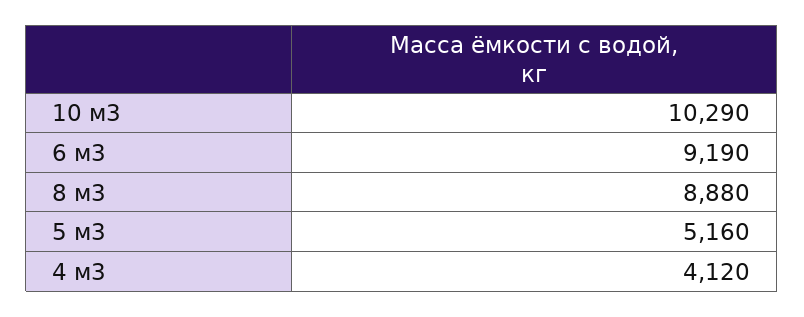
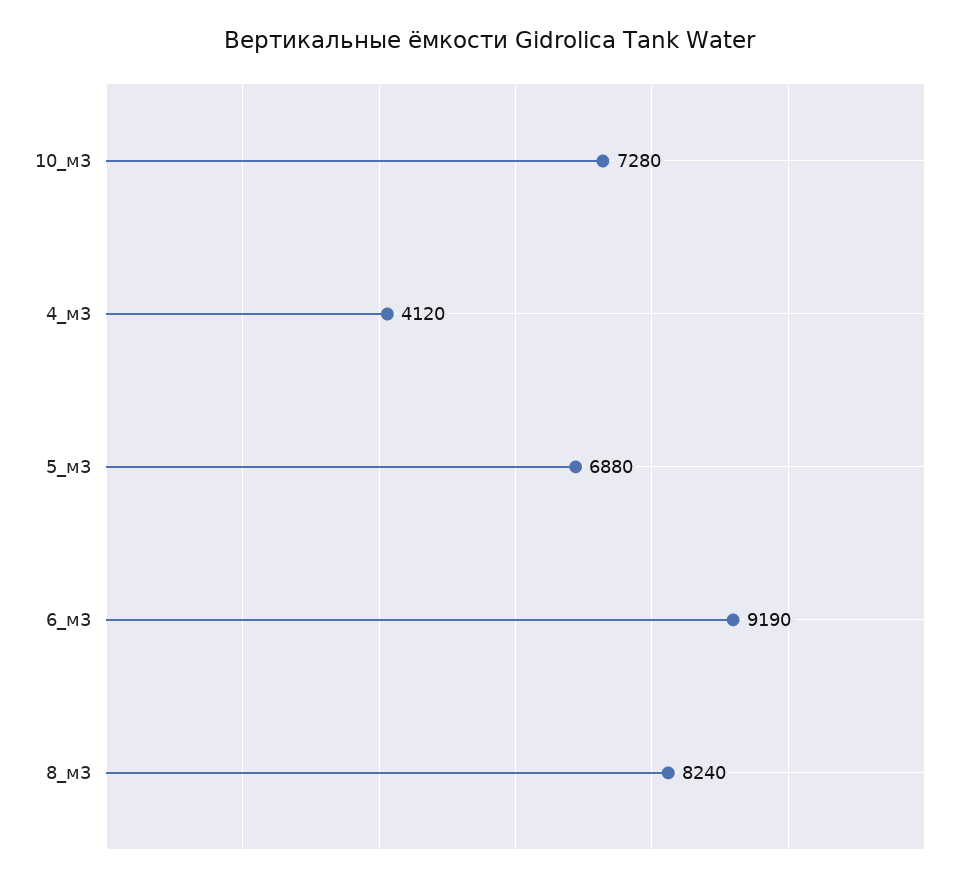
10 м3: 10290 -> 7280
8 м3: 8880 -> 8240
5 м3: 5160 -> 6880

